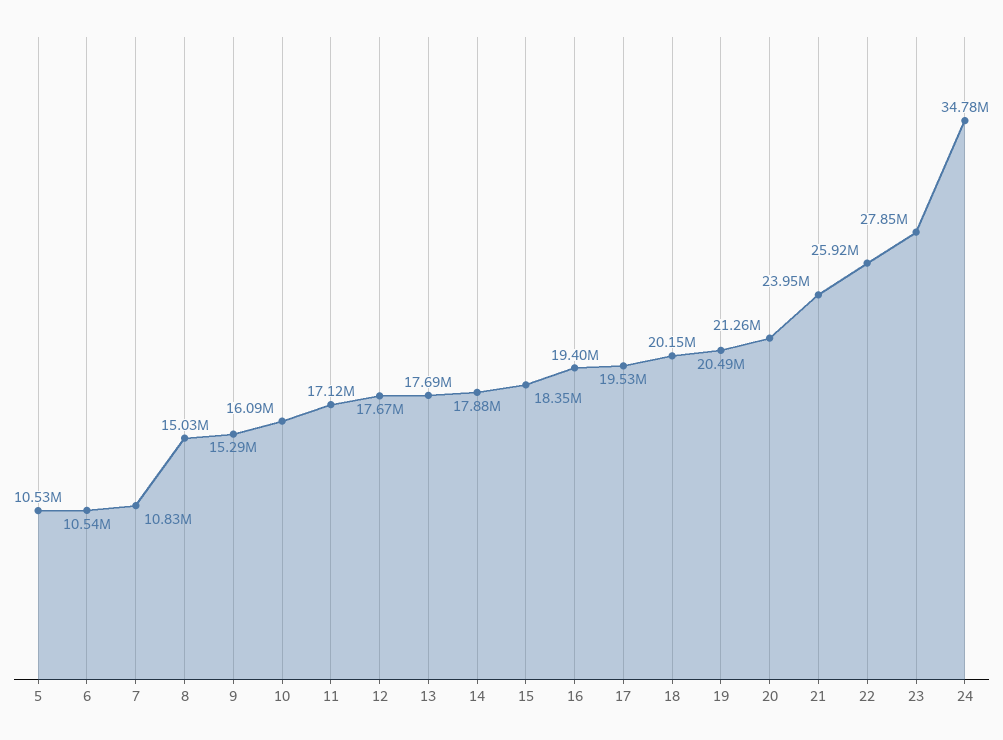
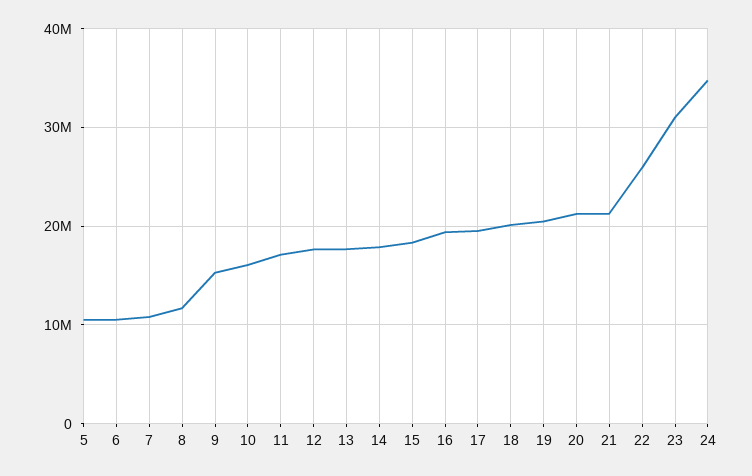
8: 15030000 -> 12000000
21: 23950000 -> 21000000
23: 27850000 -> 31000000

